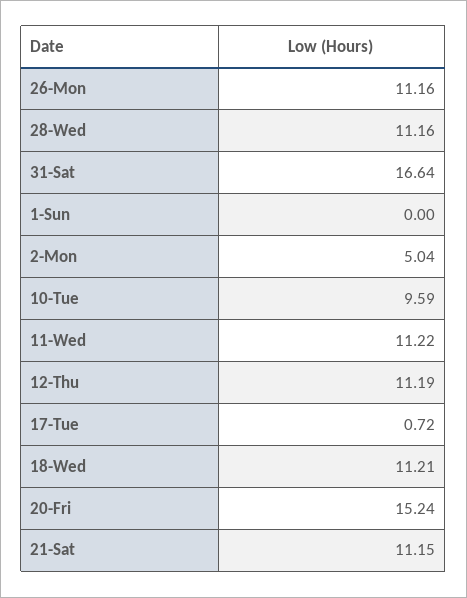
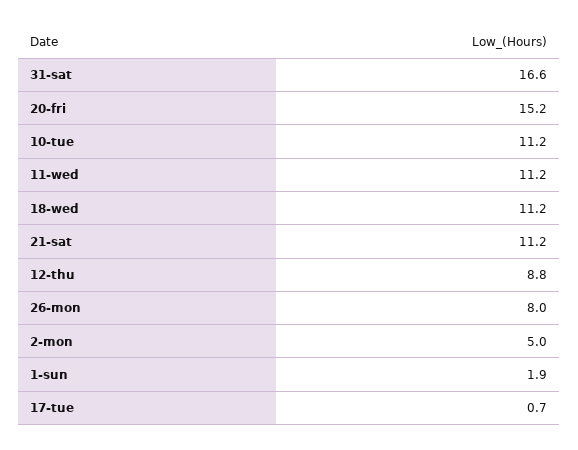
26-Mon: 11.16 -> 8
28-Wed: 11.16 -> none
1-Sun: 0 -> 1.9
10-Tue: 9.59 -> 11.2
12-Thu: 11.19 -> 8.8

